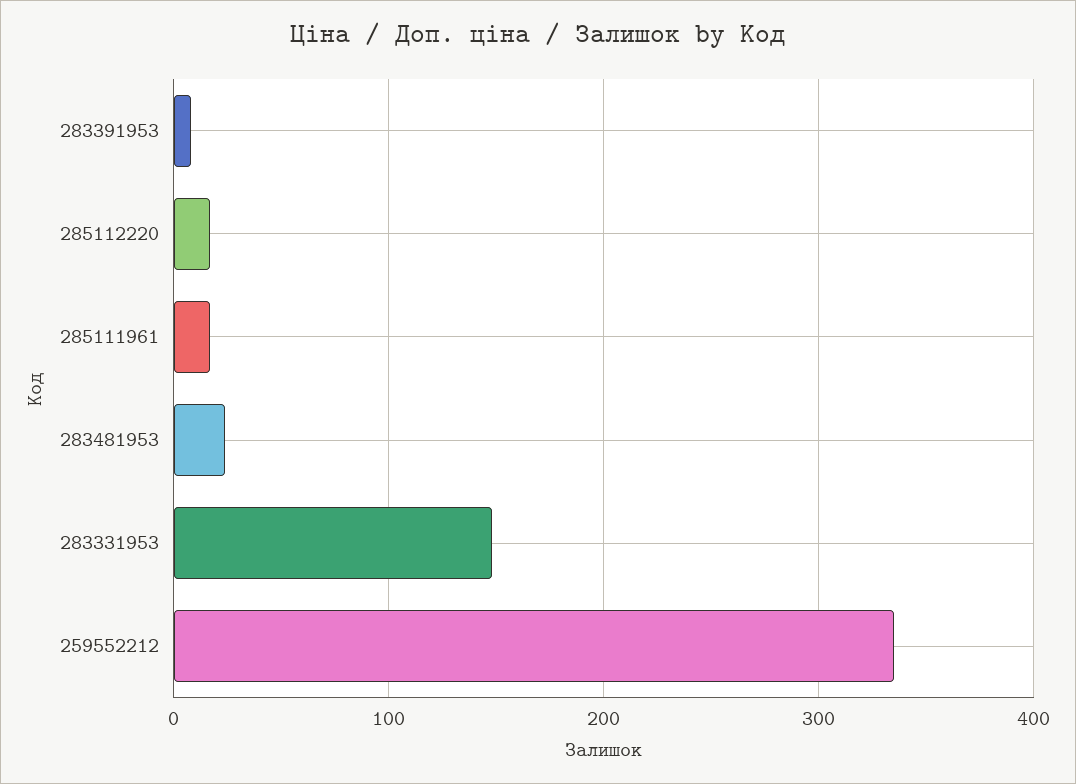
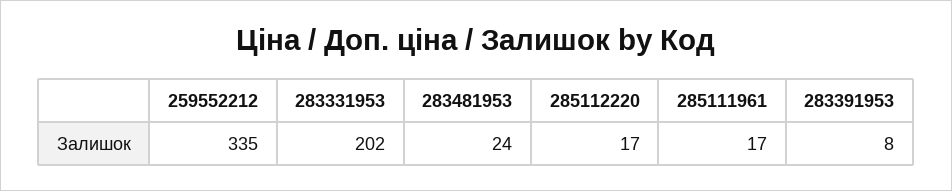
283331953: 150 -> 202

